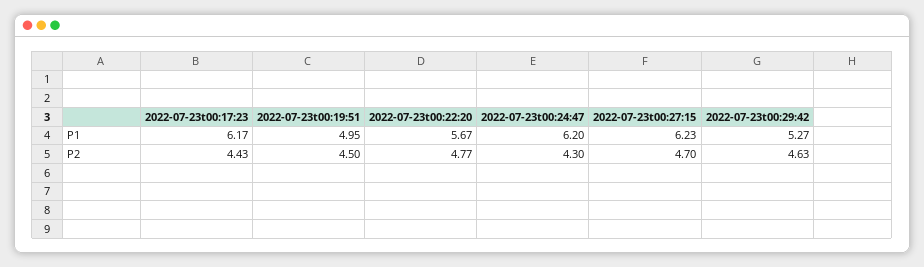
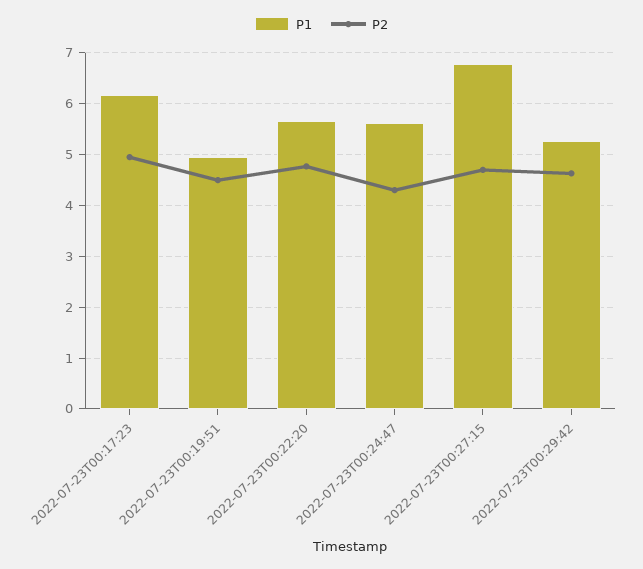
P1, 2022-07-23t00:24:47: 6.2 -> 5.6
P1, 2022-07-23t00:27:15: 6.23 -> 6.8
P2, 2022-07-23t00:17:23: 4.43 -> 5

